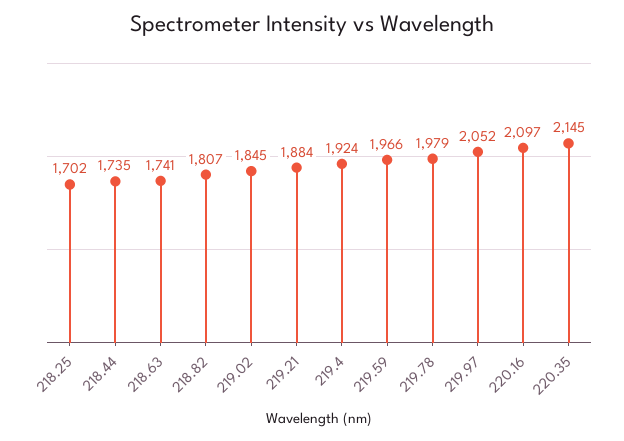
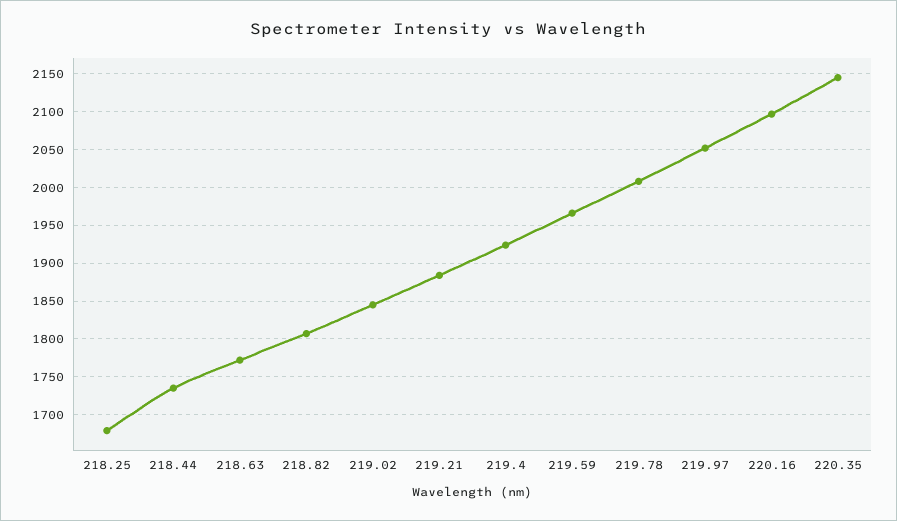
218.25: 1702 -> 1680
218.63: 1741 -> 1770
219.78: 1979 -> 2010

